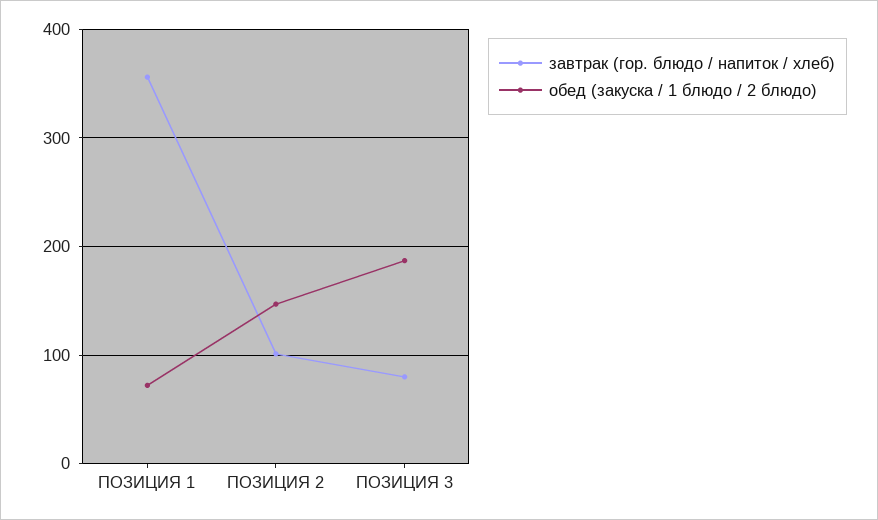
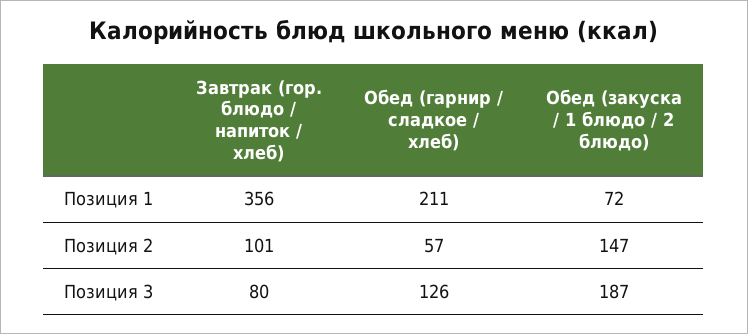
Обед (гарнир / сладкое / хлеб), ПОЗИЦИЯ 1: none -> 211
Обед (гарнир / сладкое / хлеб), ПОЗИЦИЯ 2: none -> 57
Обед (гарнир / сладкое / хлеб), ПОЗИЦИЯ 3: none -> 126

